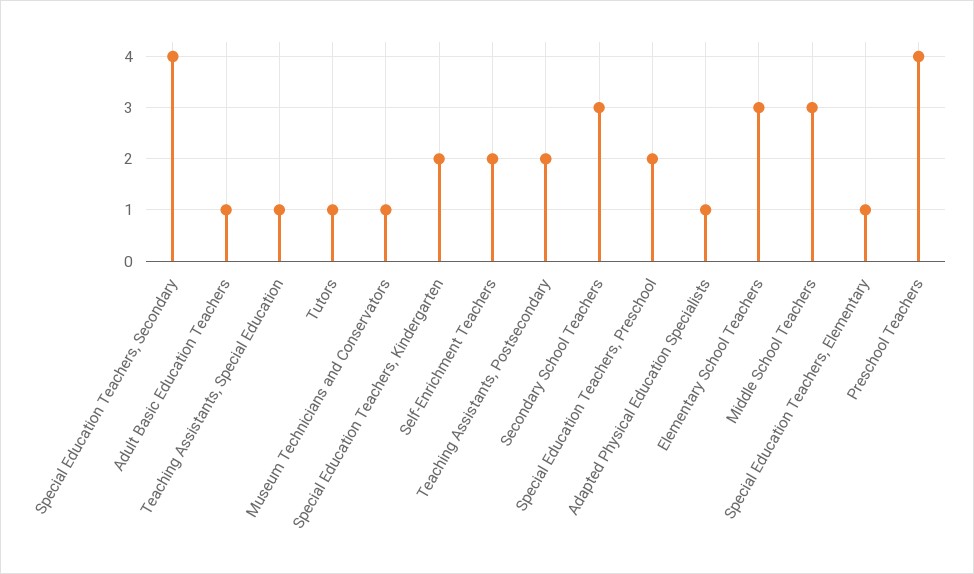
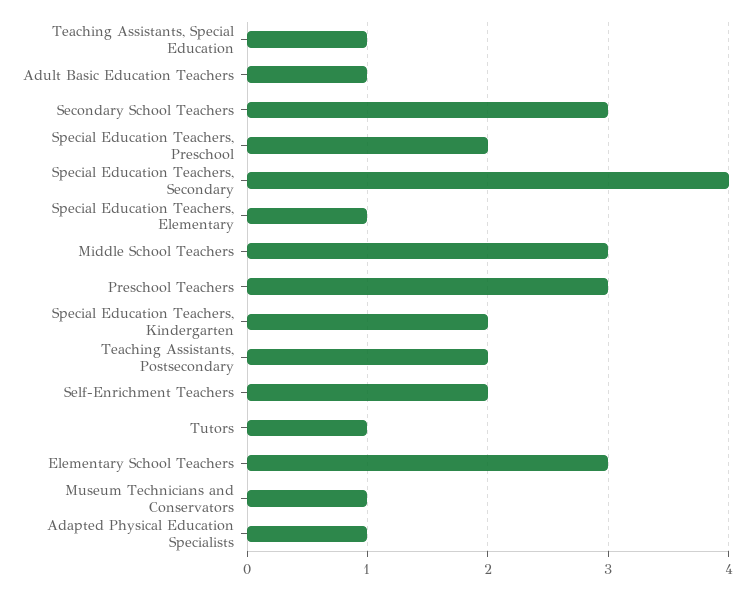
Preschool Teachers: 4 -> 3

